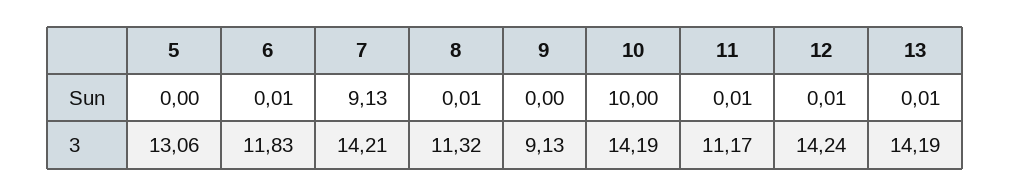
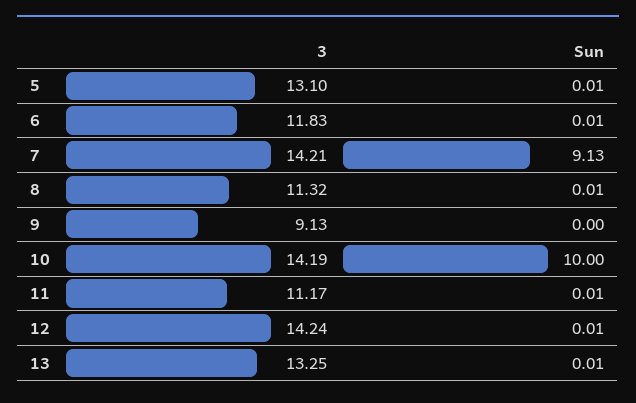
5, Sun: 0 -> 0.01
5, 3: 13.06 -> 13.1
13, 3: 14.19 -> 13.25

